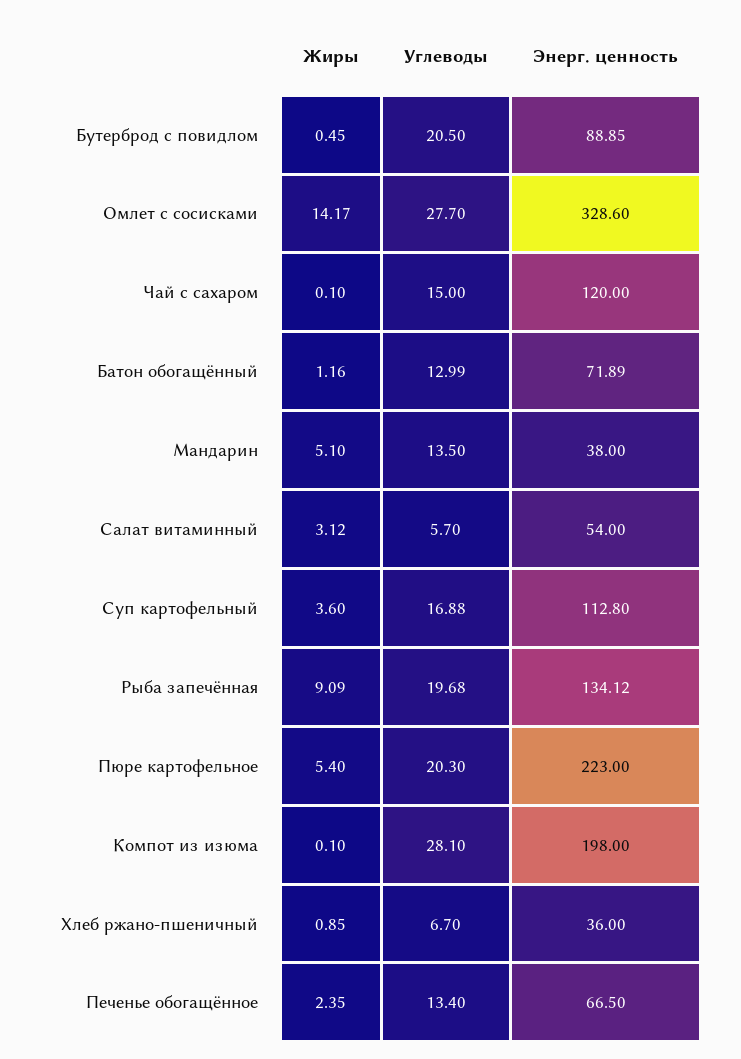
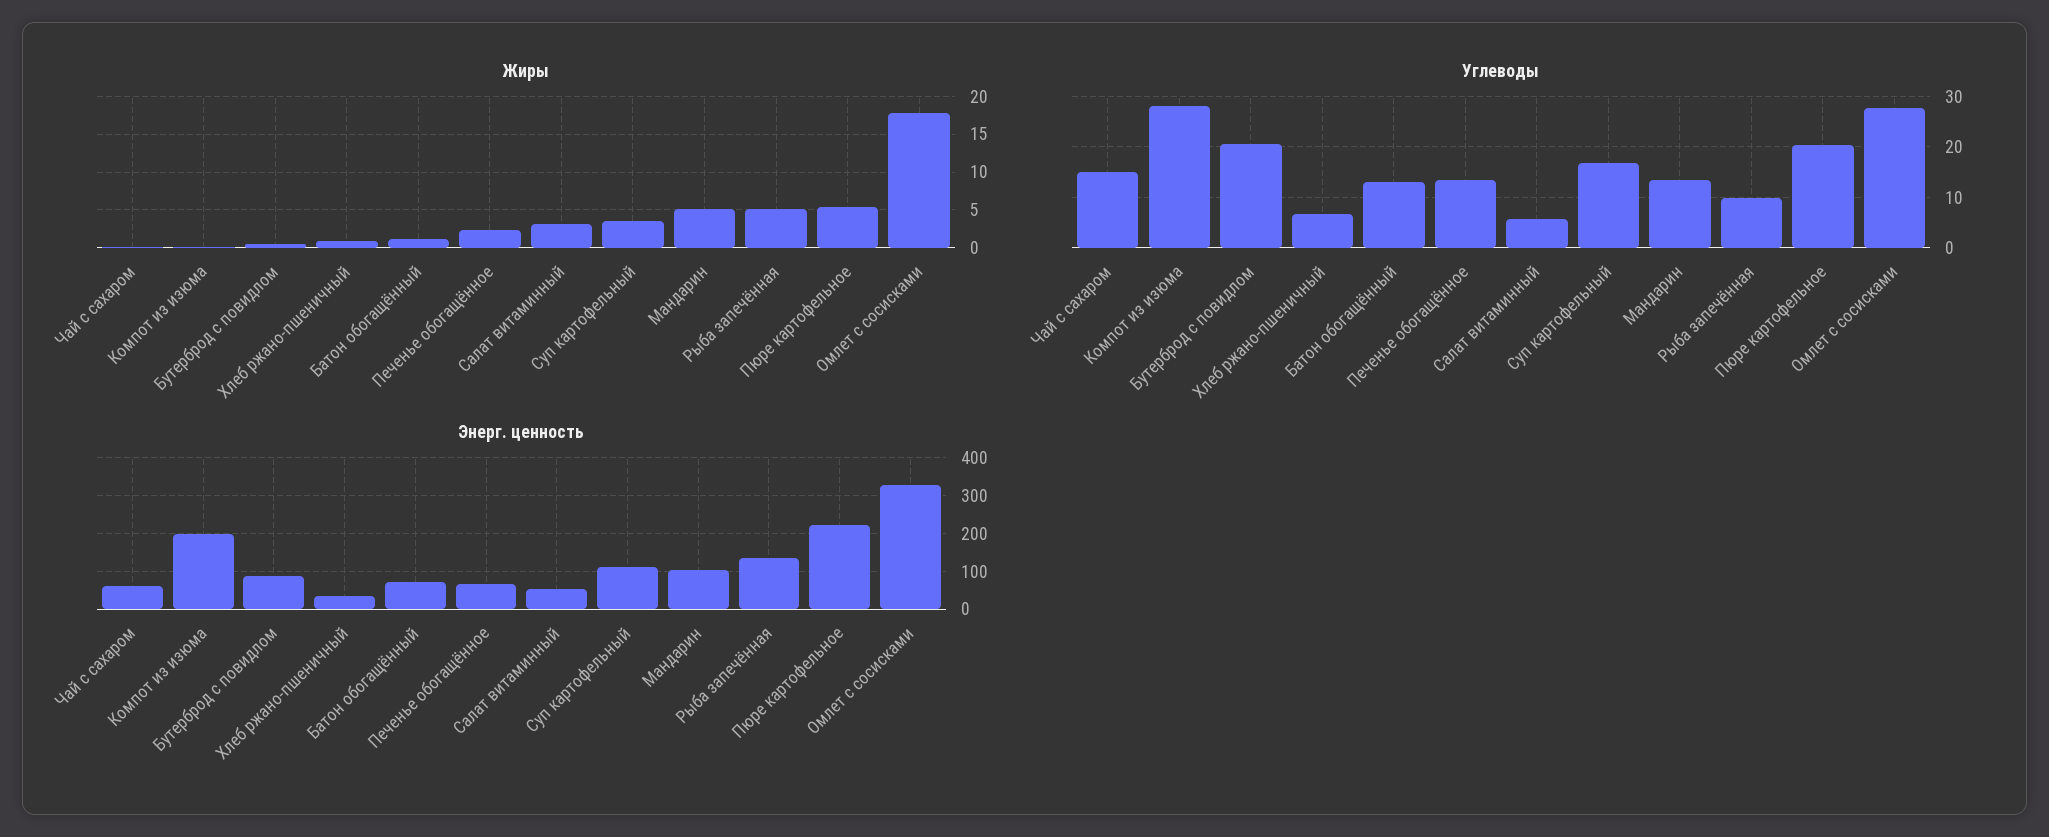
Жиры, Омлет с сосисками: 14.17 -> 18
Энерг. ценность, Чай с сахаром: 120 -> 60
Энерг. ценность, Мандарин: 38 -> 100
Жиры, Рыба запечённая: 9.09 -> 5
Углеводы, Рыба запечённая: 19.68 -> 10

